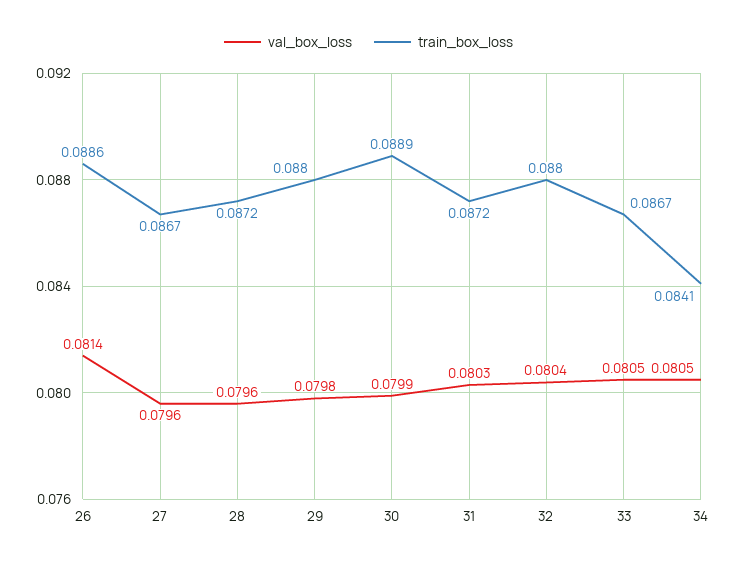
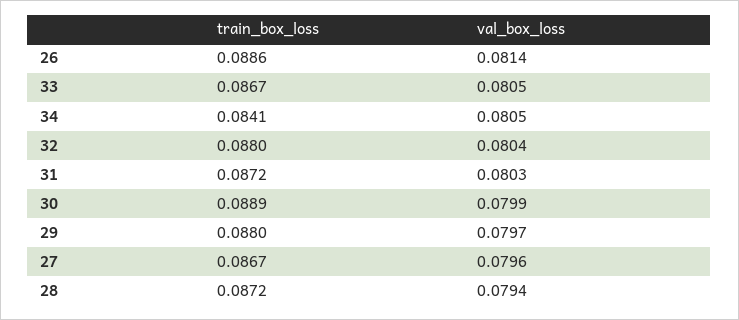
val_box_loss, 28: 0.0796 -> 0.0794
val_box_loss, 29: 0.0798 -> 0.0797

